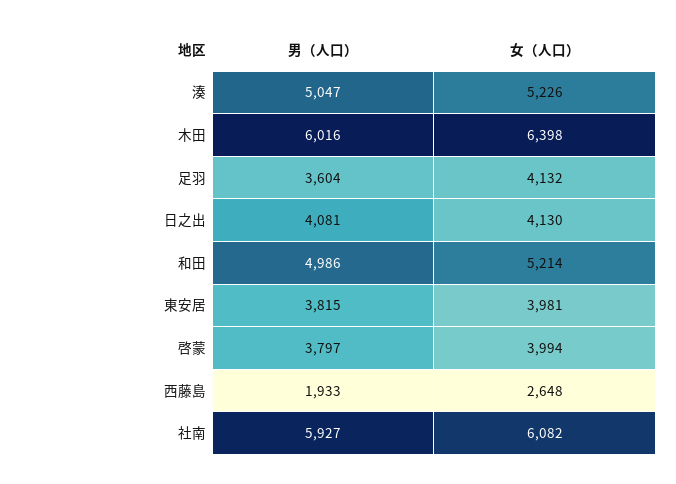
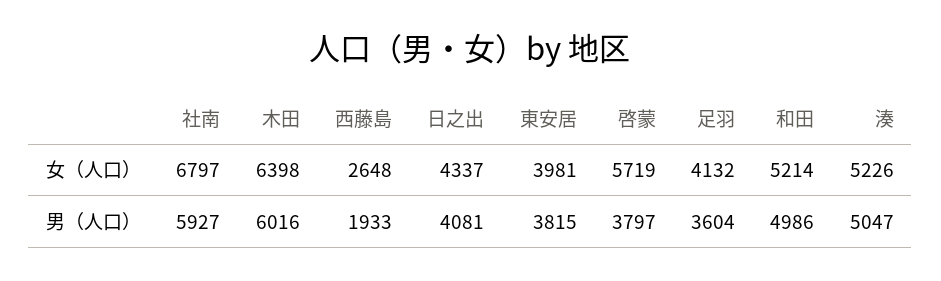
女（人口）, 日之出: 4130 -> 4337
女（人口）, 啓蒙: 3994 -> 5719
女（人口）, 社南: 6082 -> 6797

